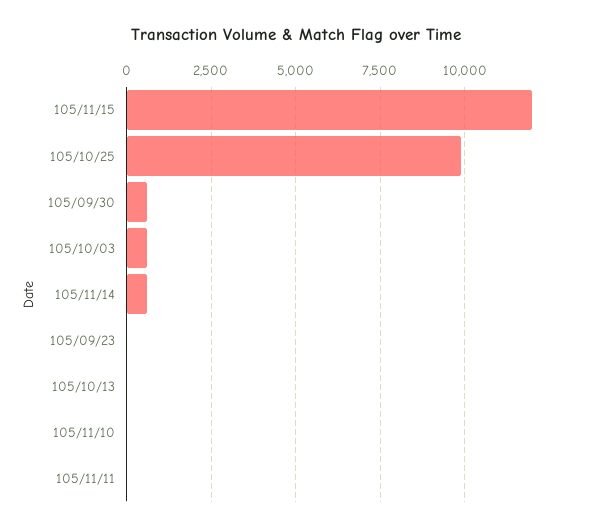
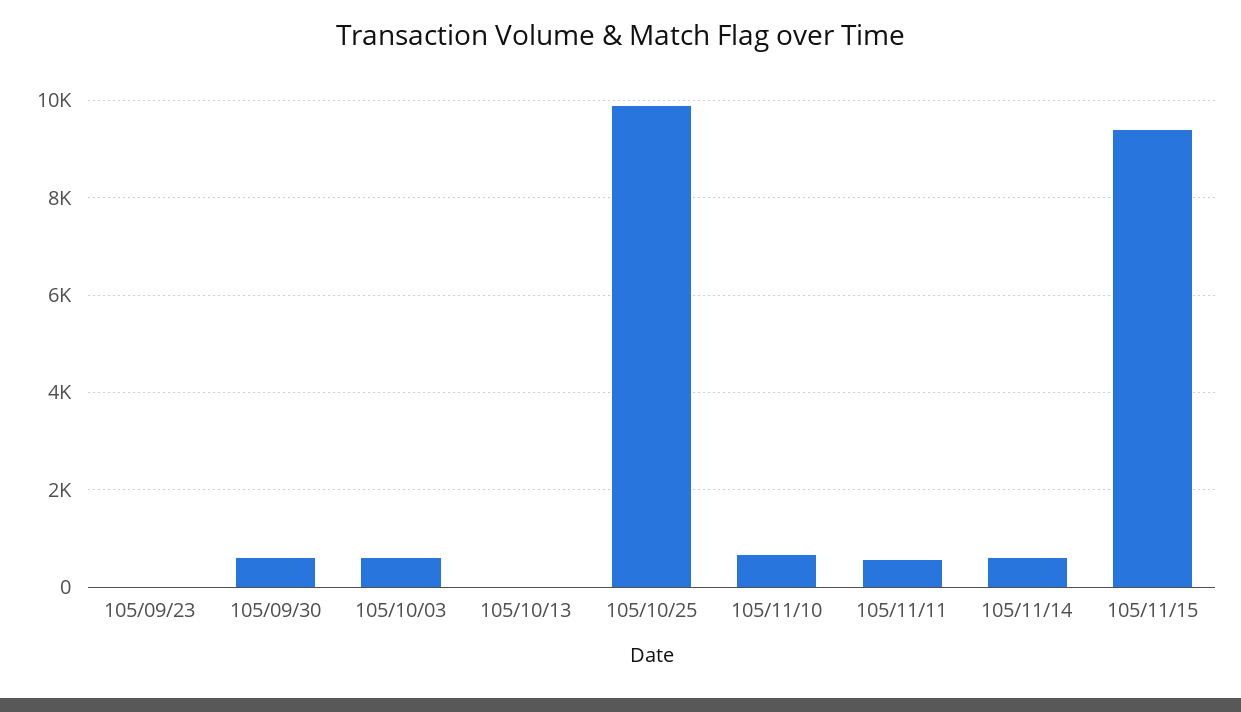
105/11/15: 12000 -> 9400
105/11/10: 0 -> 600
105/11/11: 0 -> 600

